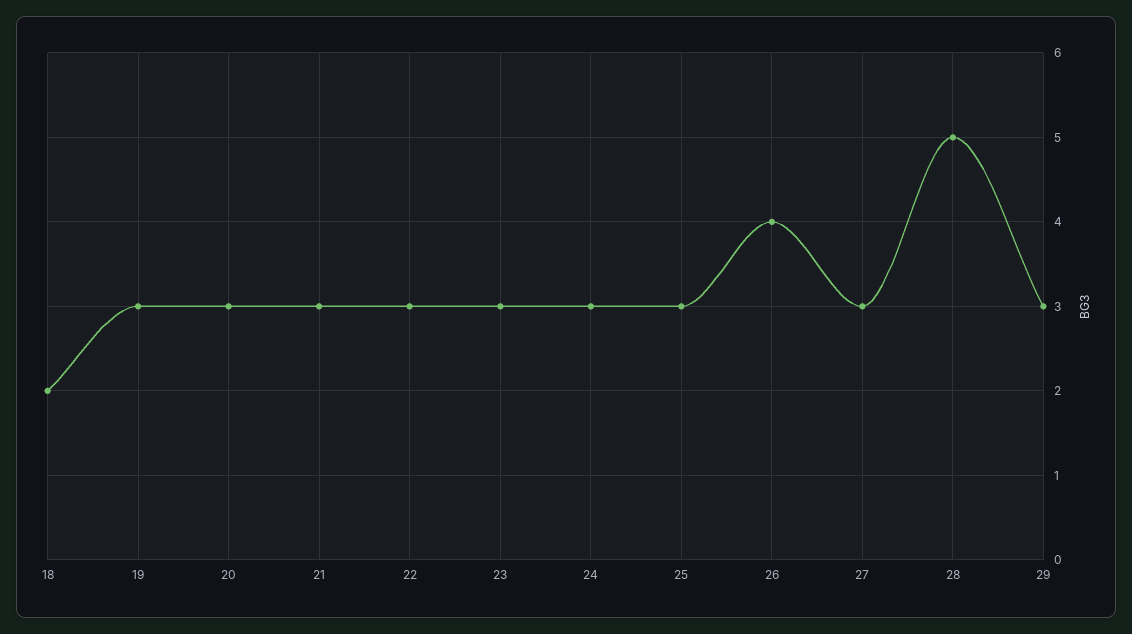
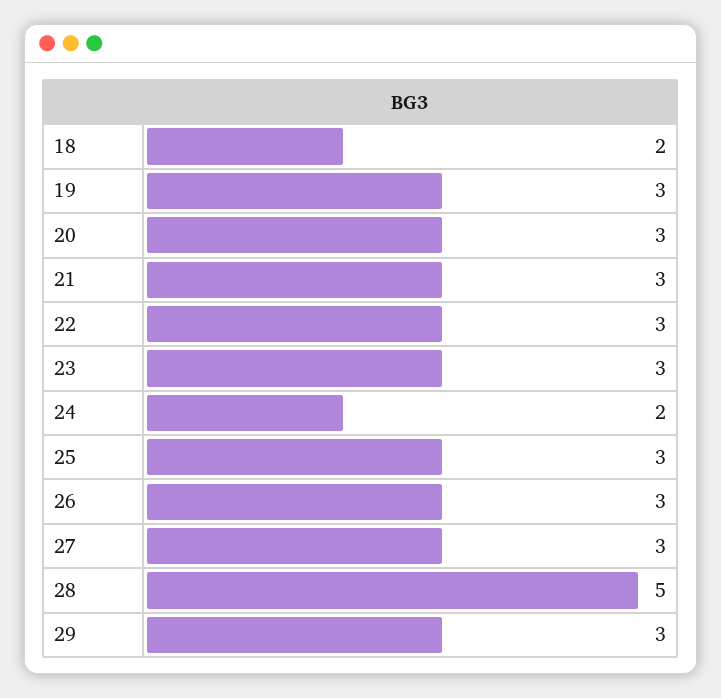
24: 3 -> 2
26: 4 -> 3

